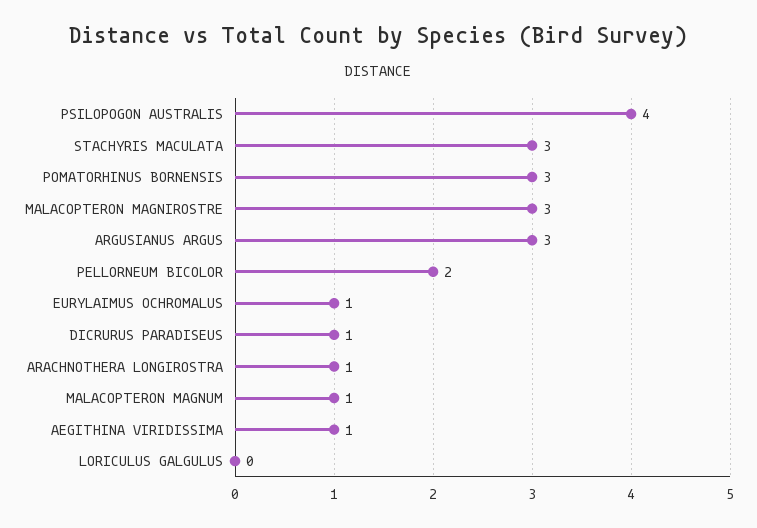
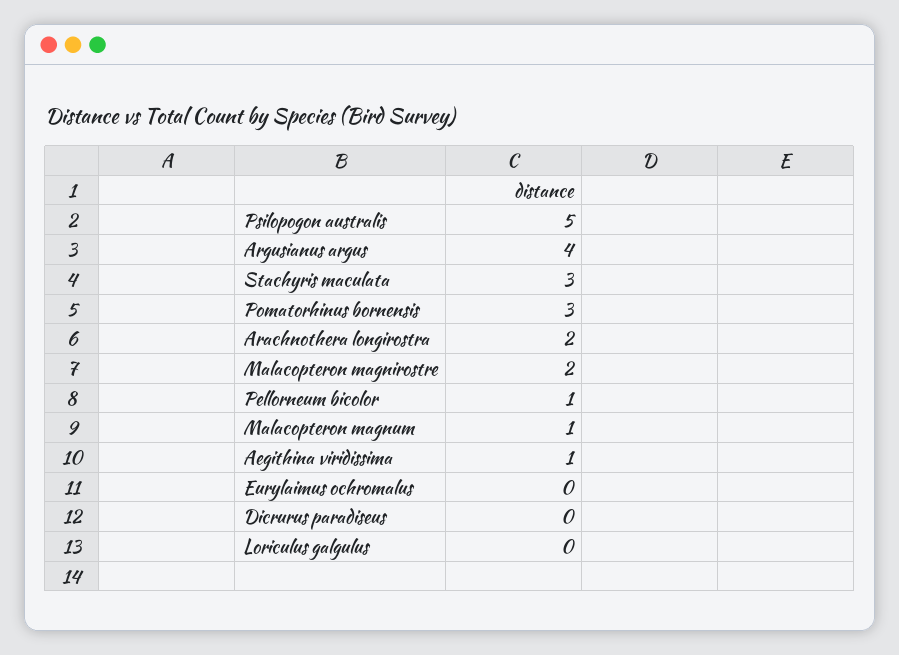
PSILOPOGON AUSTRALIS: 4 -> 5
MALACOPTERON MAGNIROSTRE: 3 -> 2
ARGUSIANUS ARGUS: 3 -> 4
PELLORNEUM BICOLOR: 2 -> 1
EURYLAIMUS OCHROMALUS: 1 -> 0
DICRURUS PARADISEUS: 1 -> 0
ARACHNOTHERA LONGIROSTRA: 1 -> 2

